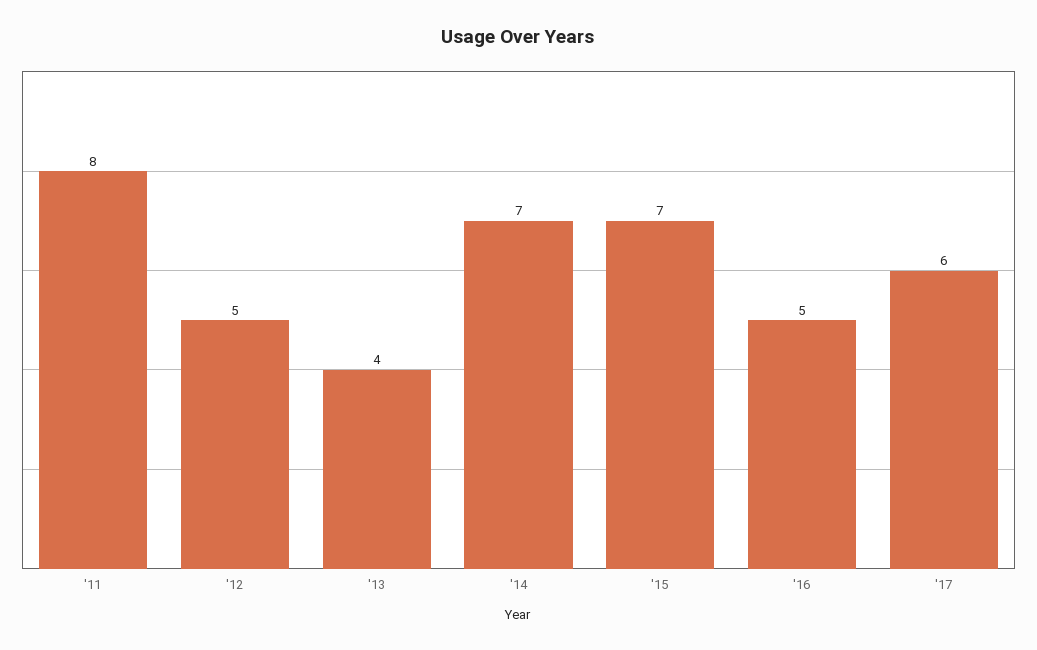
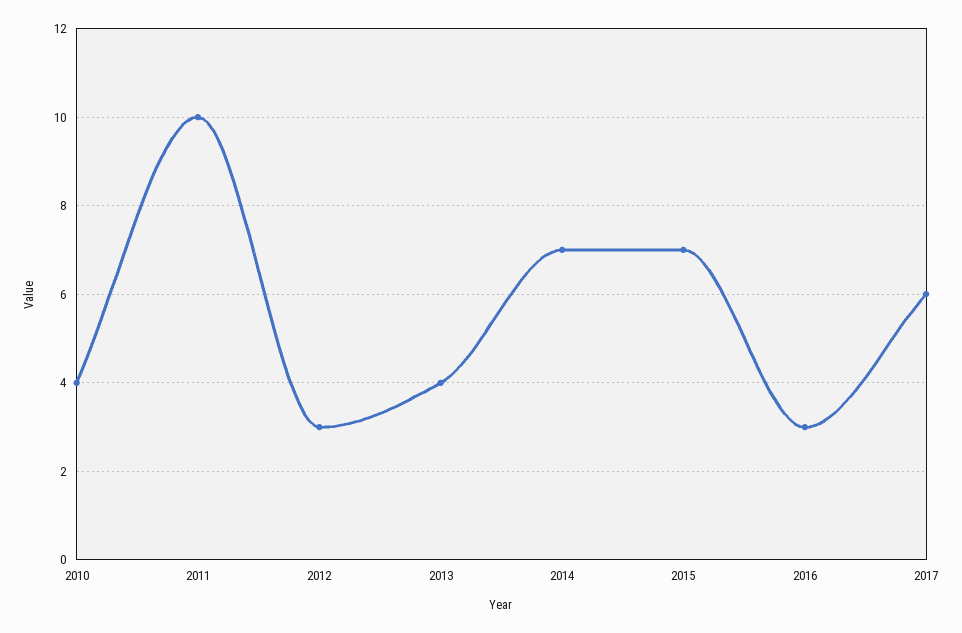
'11: 8 -> 10
'12: 5 -> 3
'16: 5 -> 3
2010: none -> 4

